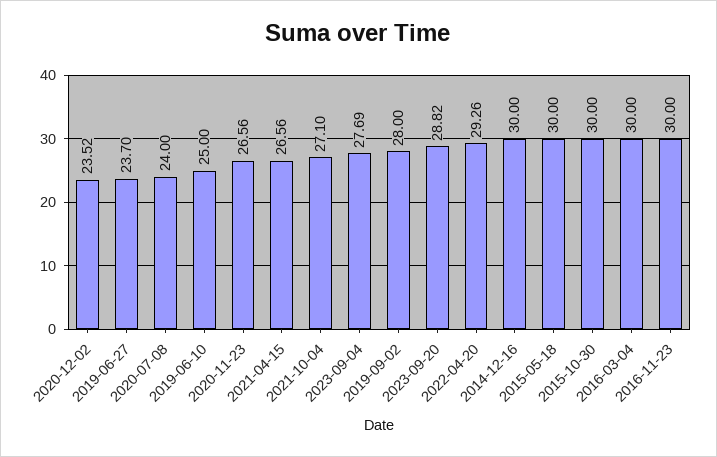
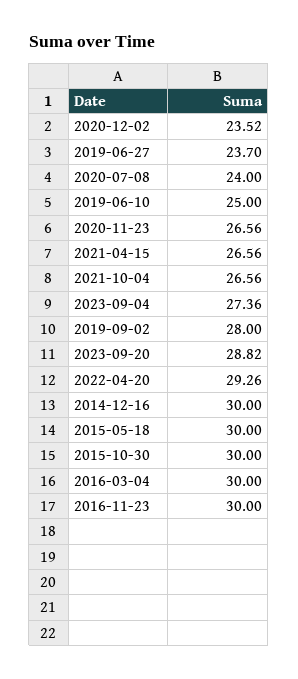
2021-10-04: 27.1 -> 26.56
2023-09-04: 27.69 -> 27.36

